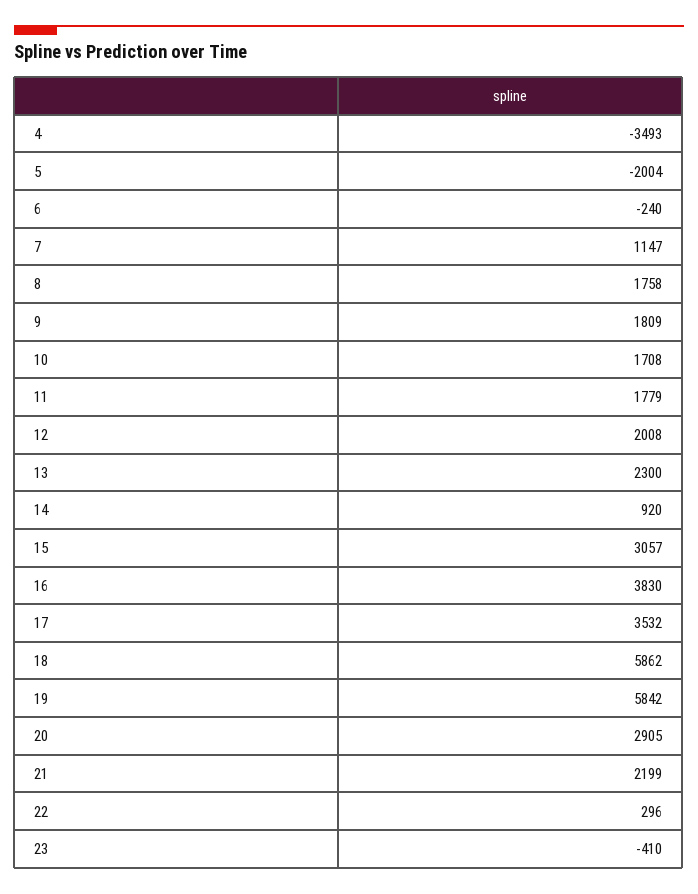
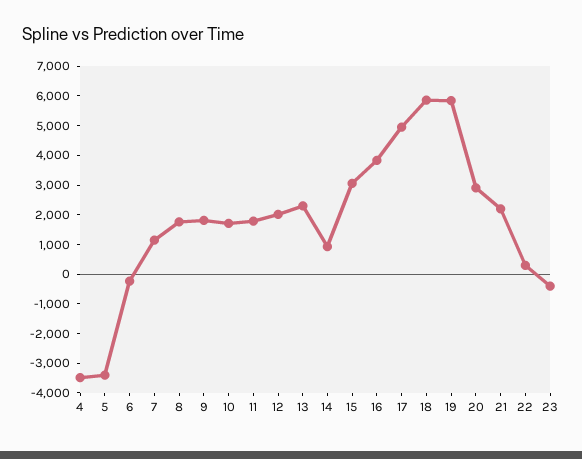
5: -2004 -> -3500
17: 3532 -> 5000

